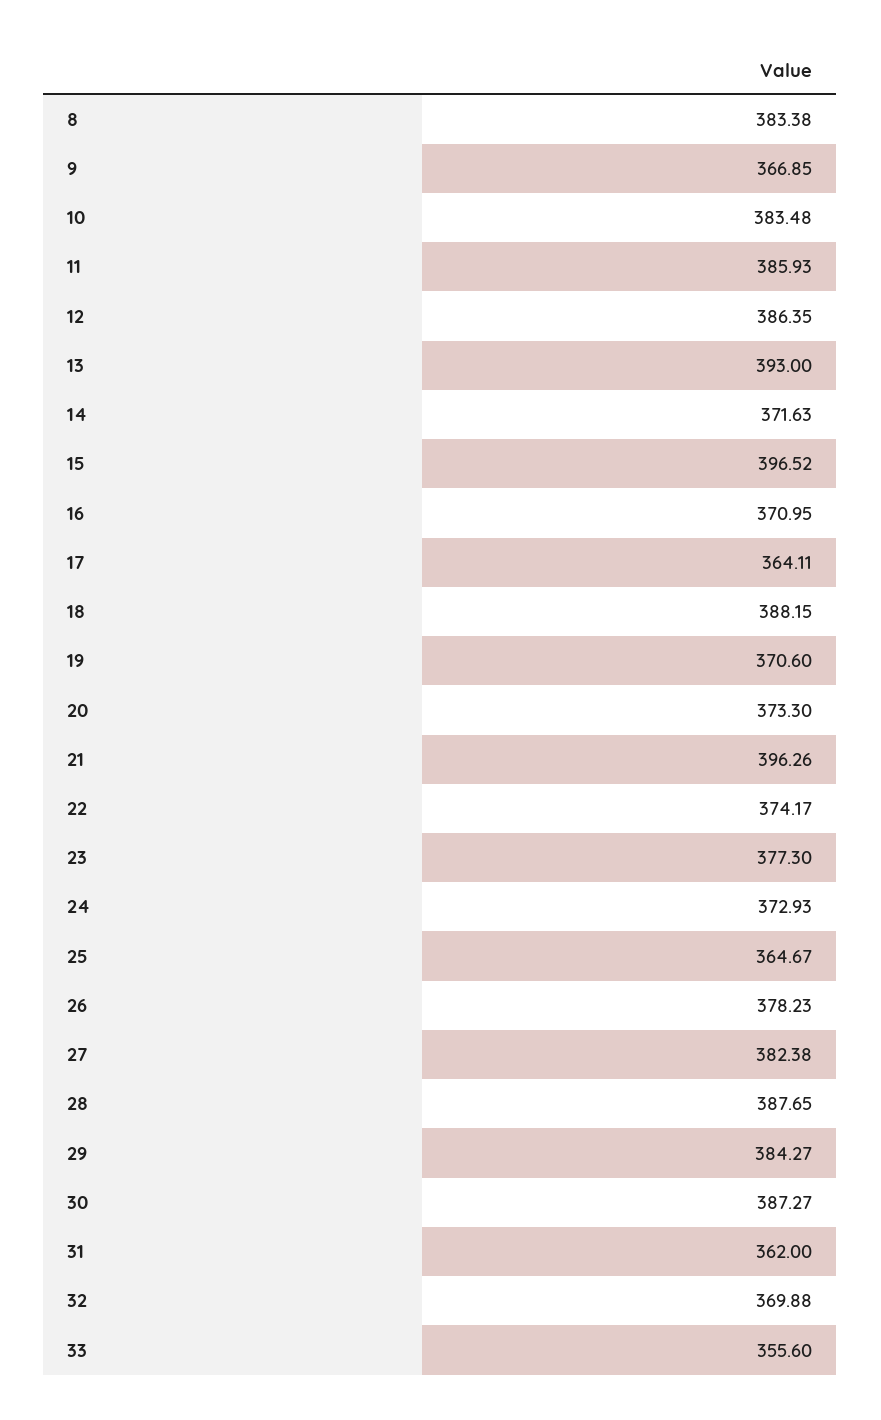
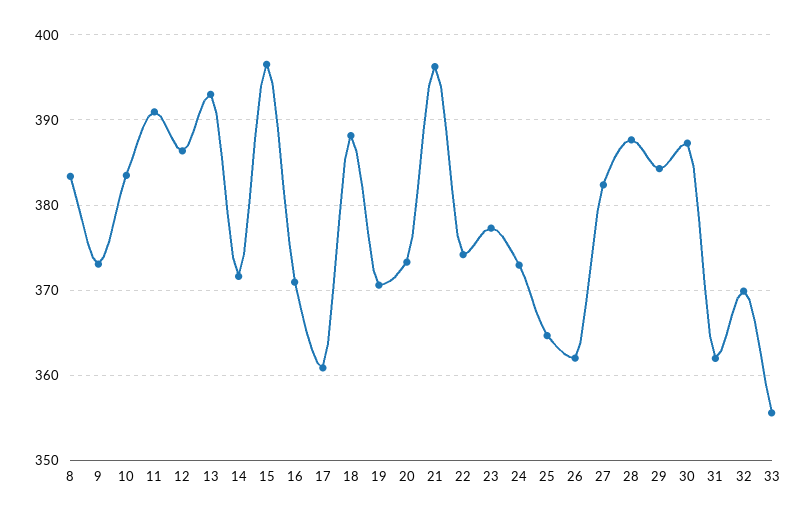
9: 366.85 -> 373
11: 385.93 -> 391
17: 364.11 -> 361
26: 378.23 -> 362

